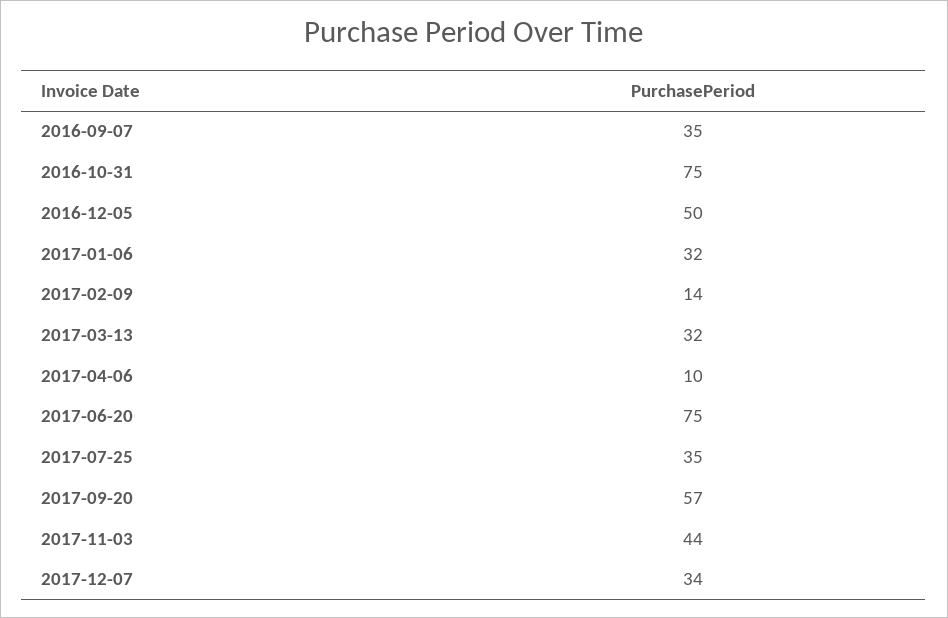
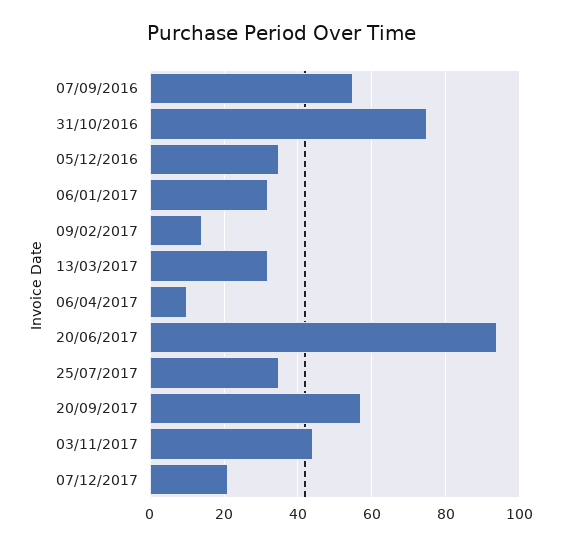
2016-09-07: 35 -> 55
2016-12-05: 50 -> 35
2017-06-20: 75 -> 95
2017-12-07: 34 -> 20

